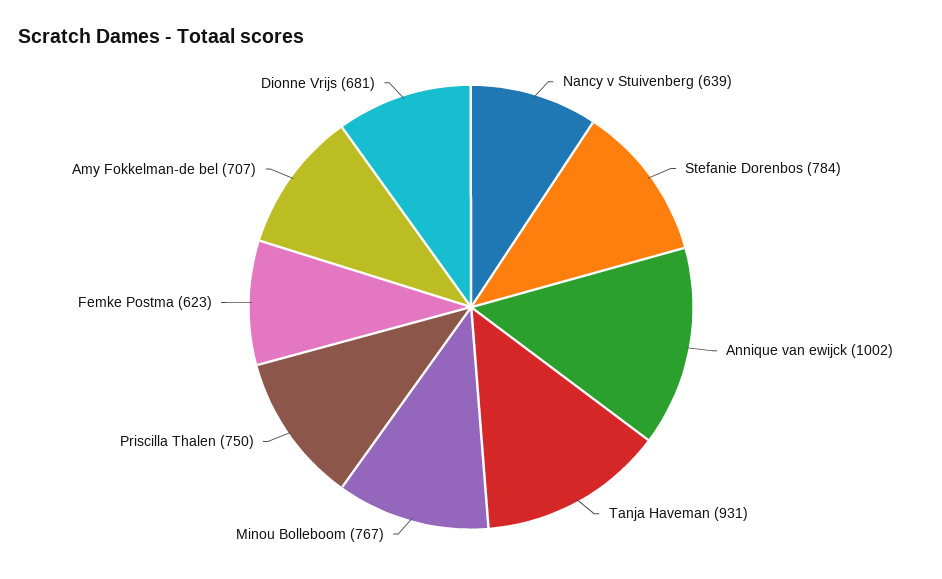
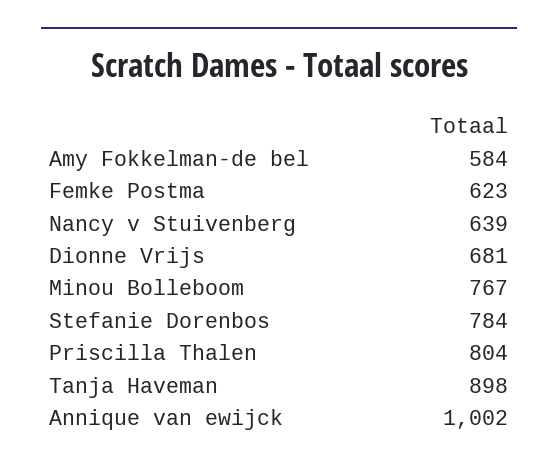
Tanja Haveman: 931 -> 898
Priscilla Thalen: 750 -> 804
Amy Fokkelman-de bel: 707 -> 584

